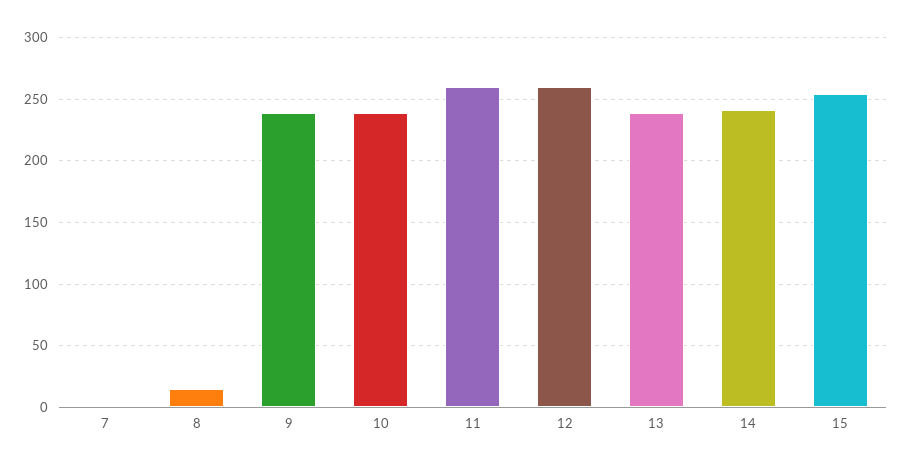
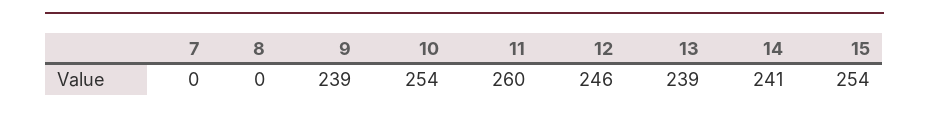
8: 15 -> 0
10: 240 -> 254
12: 260 -> 246

